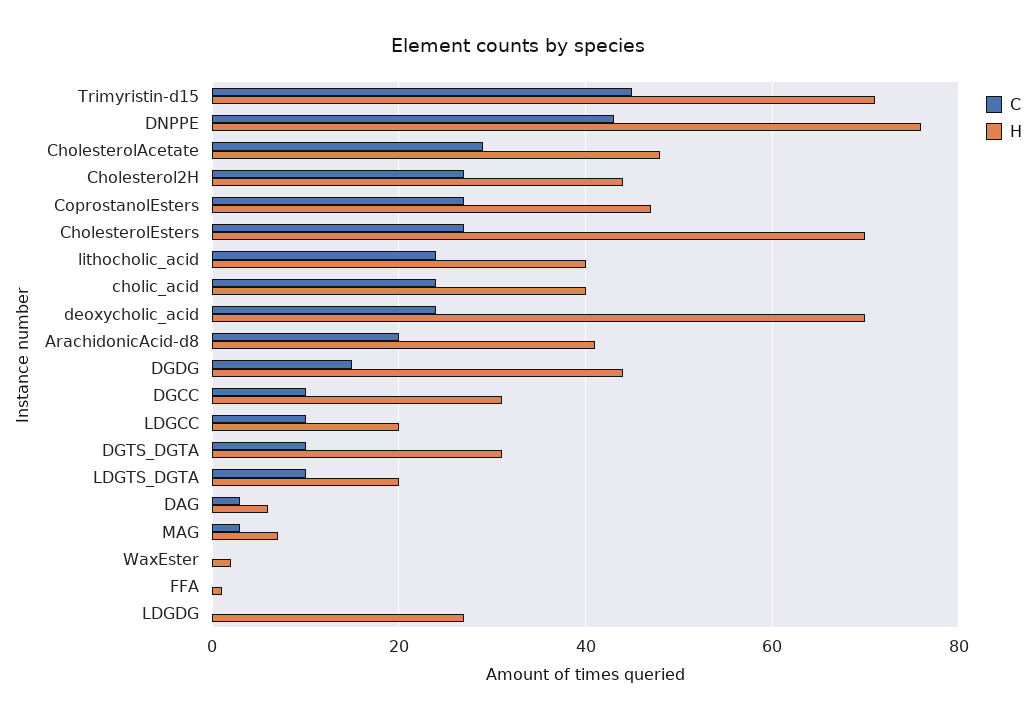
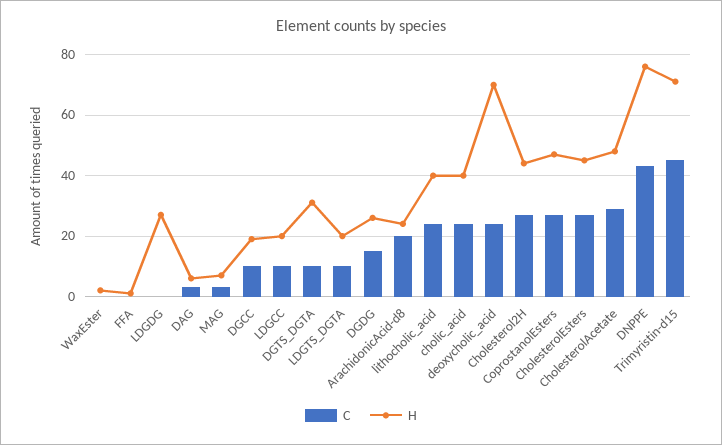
H, CholesterolEsters: 70 -> 45
H, ArachidonicAcid-d8: 40 -> 25
H, DGDG: 45 -> 25
H, DGCC: 30 -> 20

